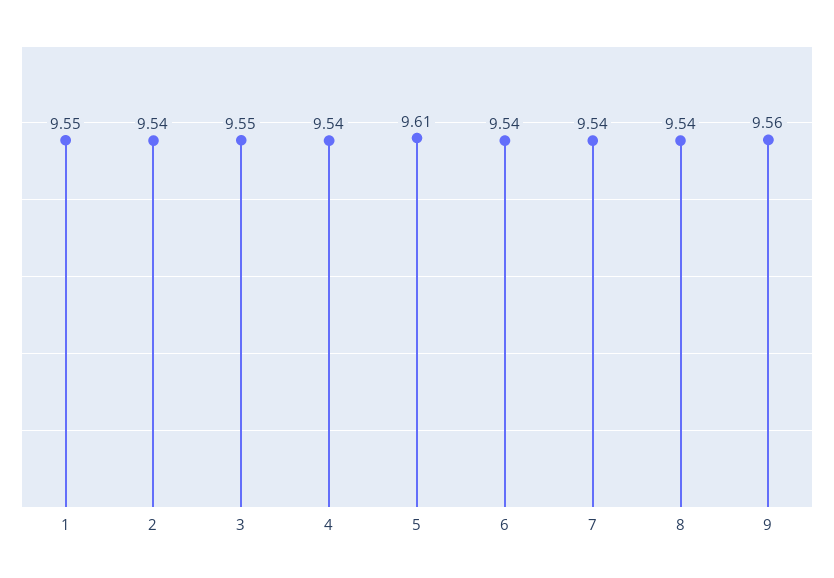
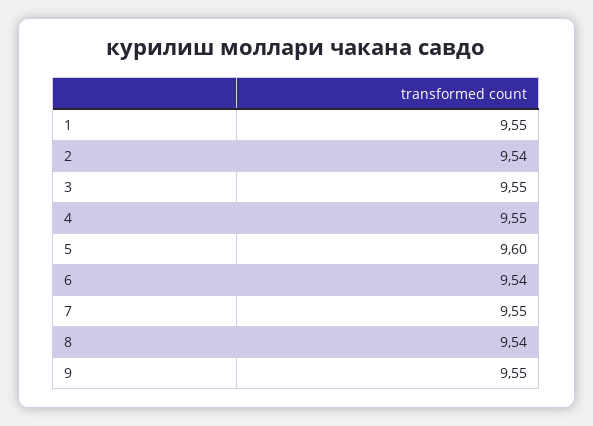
4: 9.54 -> 9.55
5: 9.61 -> 9.6
7: 9.54 -> 9.55
9: 9.56 -> 9.55

